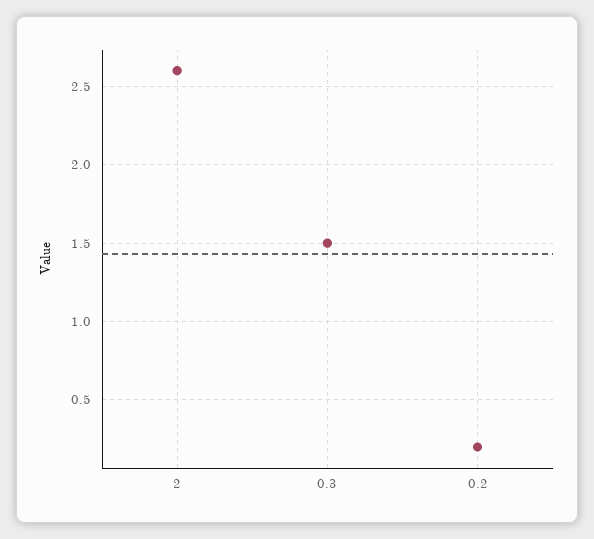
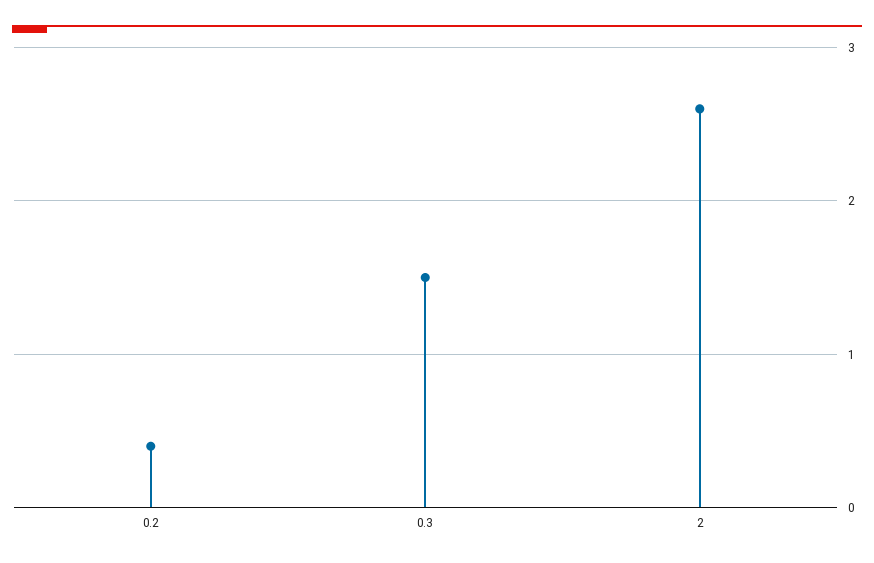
0.2: 0.2 -> 0.4

